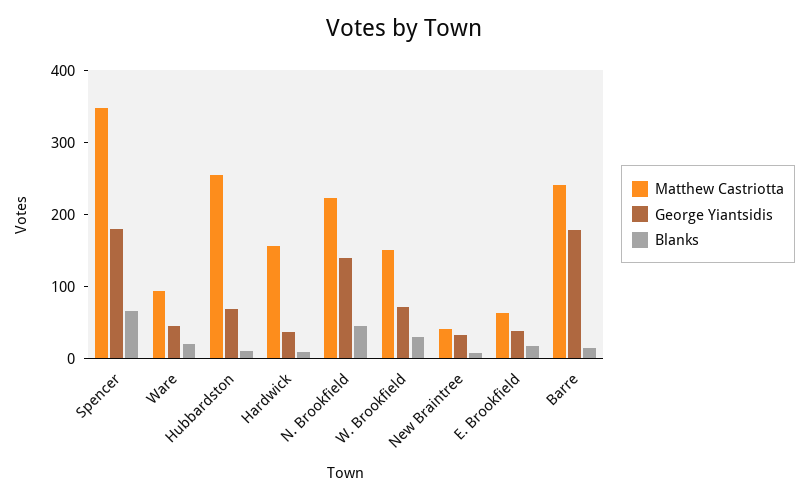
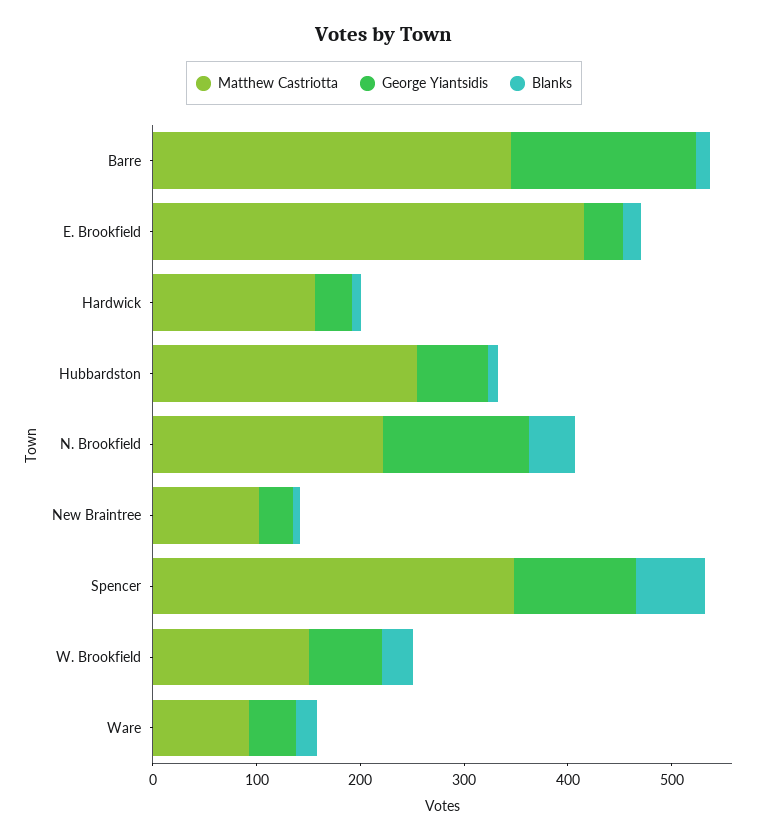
George Yiantsidis, Spencer: 180 -> 120
Matthew Castriotta, New Braintree: 40 -> 100
Matthew Castriotta, E. Brookfield: 60 -> 420
Matthew Castriotta, Barre: 240 -> 340

